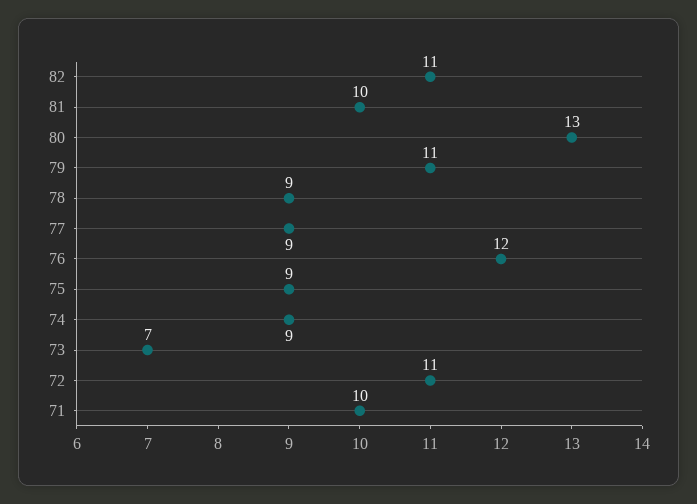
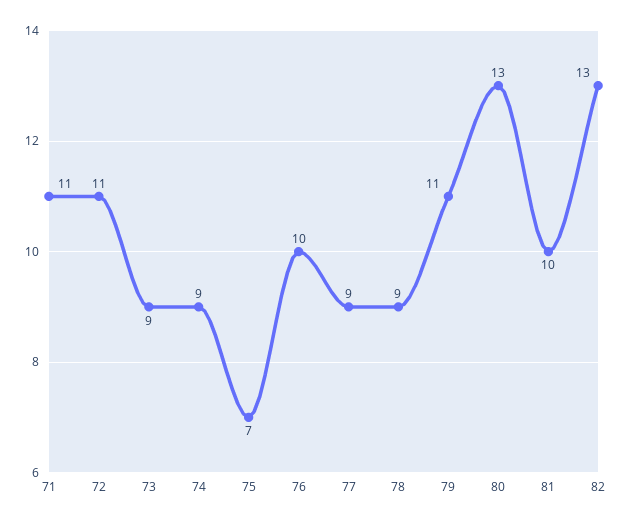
82: 11 -> 13
76: 12 -> 10
75: 9 -> 7
73: 7 -> 9
71: 10 -> 11

